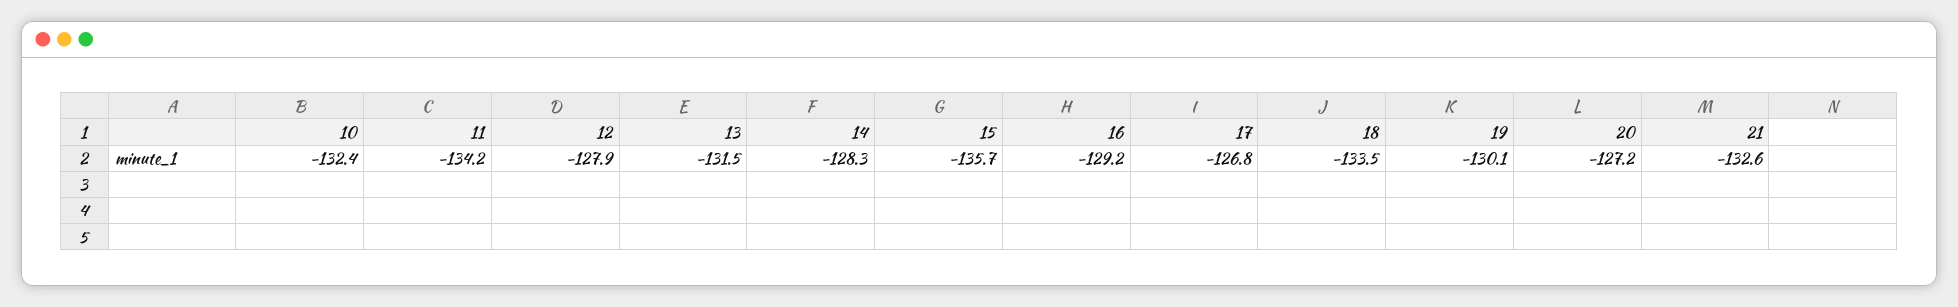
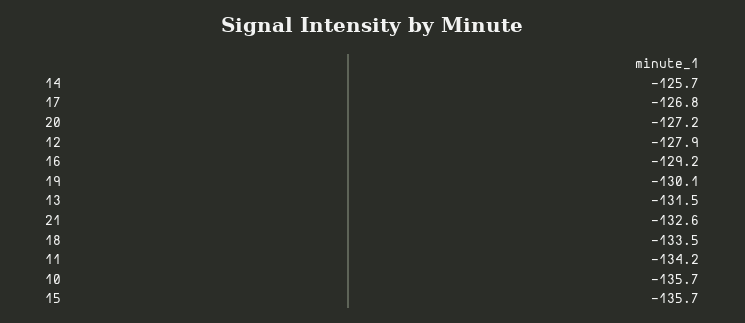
10: -132.4 -> -135.7
14: -128.3 -> -125.7

